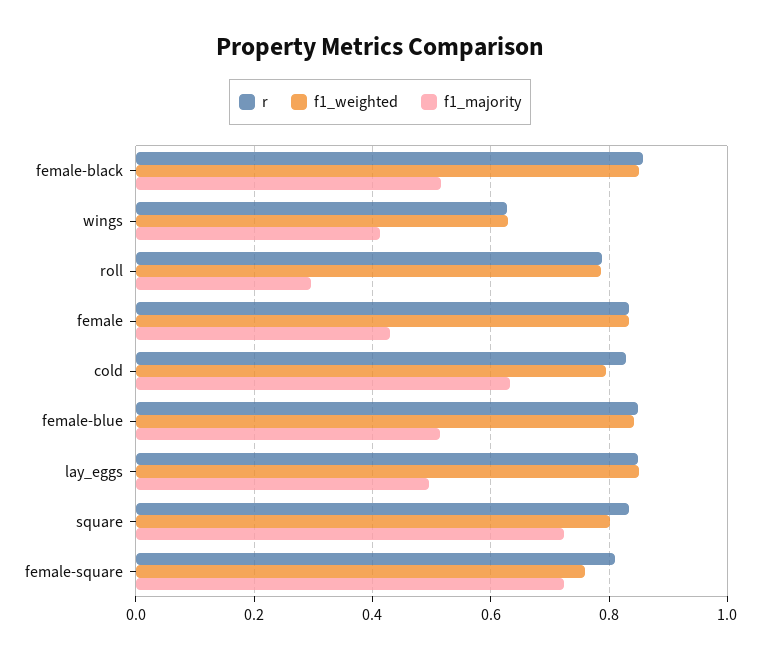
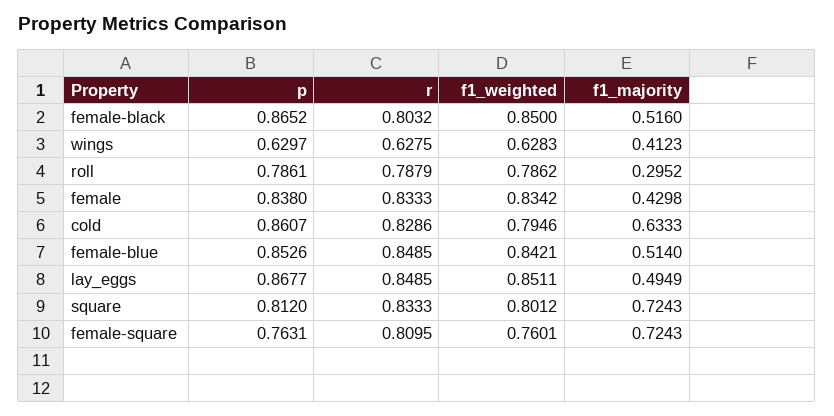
r, female-black: 0.86 -> 0.8032
p, female-black: none -> 0.8652
p, wings: none -> 0.6297
p, roll: none -> 0.7861
p, female: none -> 0.838
p, cold: none -> 0.8607
p, female-blue: none -> 0.8526
p, lay_eggs: none -> 0.8677
p, square: none -> 0.812
p, female-square: none -> 0.7631

